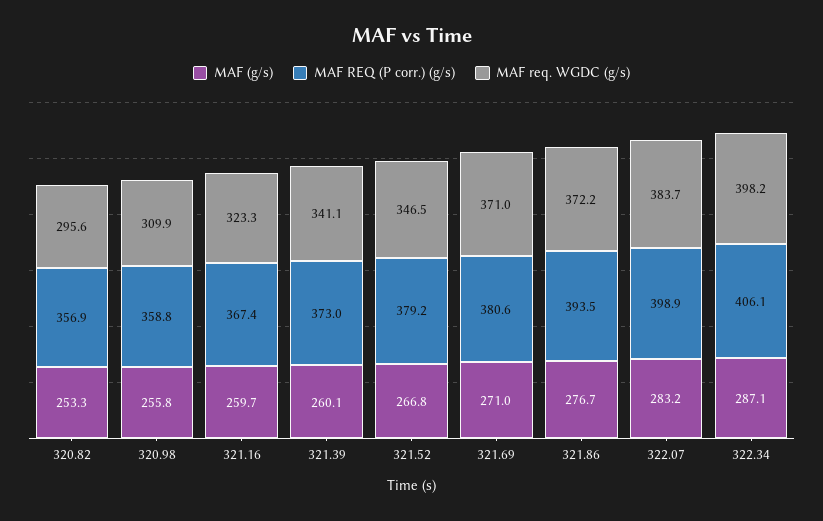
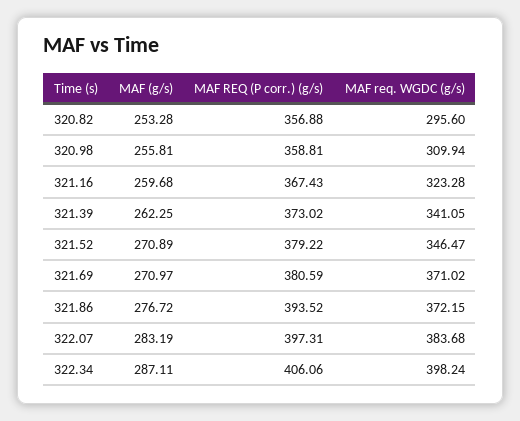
MAF (g/s), 321.39: 260.1 -> 262.25
MAF (g/s), 321.52: 266.8 -> 270.89
MAF REQ (P corr.) (g/s), 322.07: 398.9 -> 397.31

